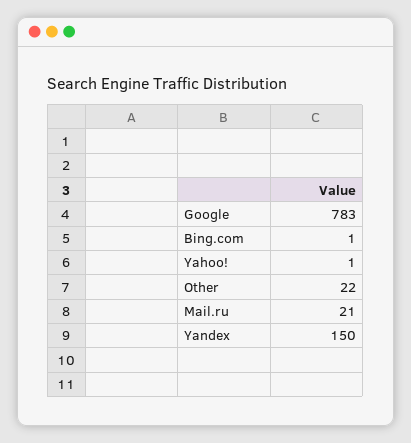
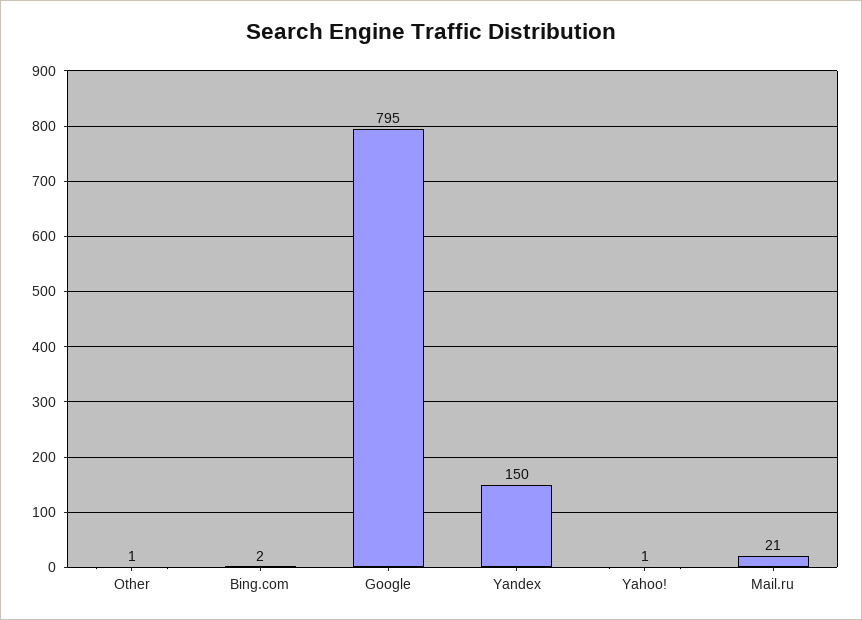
Google: 783 -> 795
Bing.com: 1 -> 2
Other: 22 -> 1

